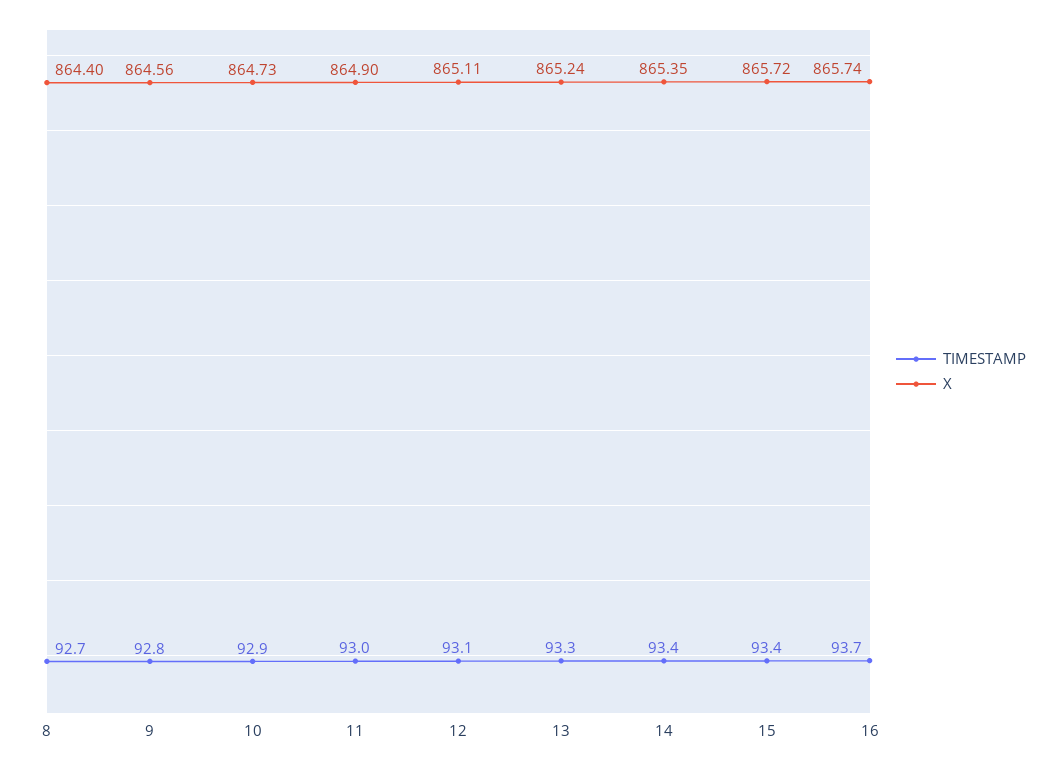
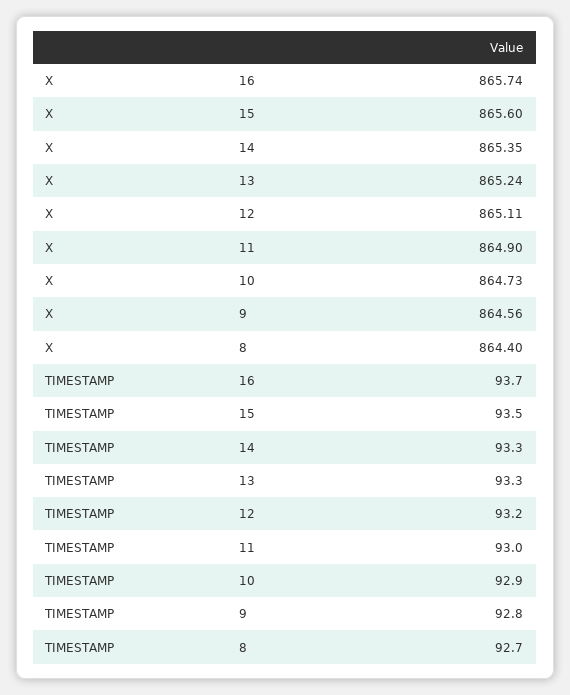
TIMESTAMP, 12: 93.1 -> 93.2
TIMESTAMP, 14: 93.4 -> 93.3
TIMESTAMP, 15: 93.4 -> 93.5
X, 15: 865.72 -> 865.6

